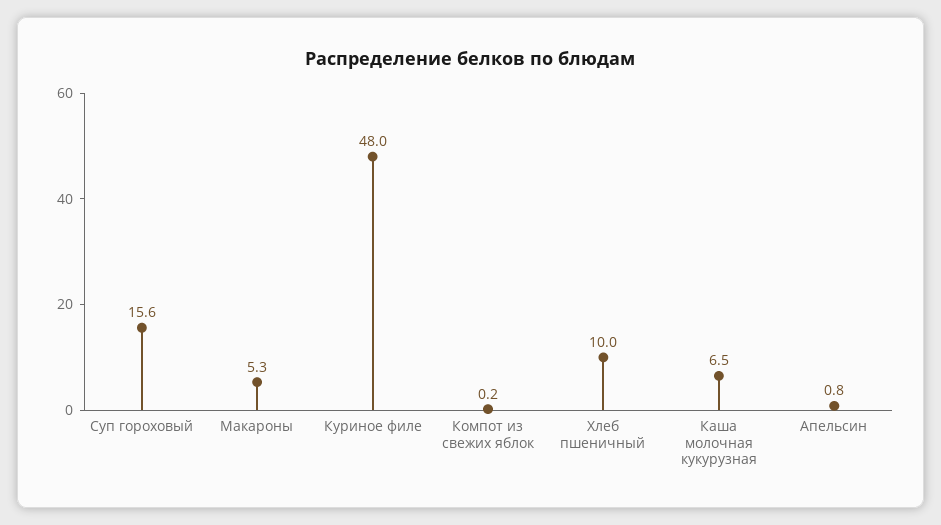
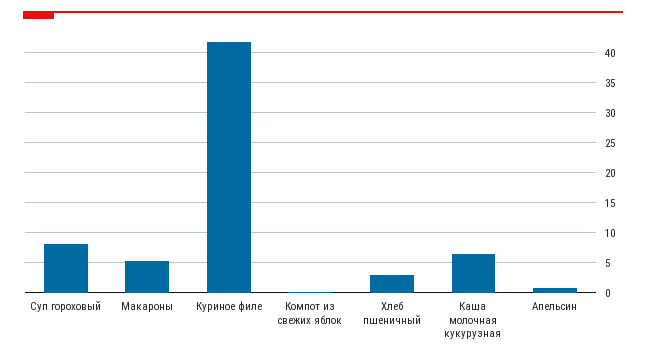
Суп гороховый: 15.6 -> 7.5
Куриное филе: 48 -> 42.5
Хлеб пшеничный: 10 -> 2.5

